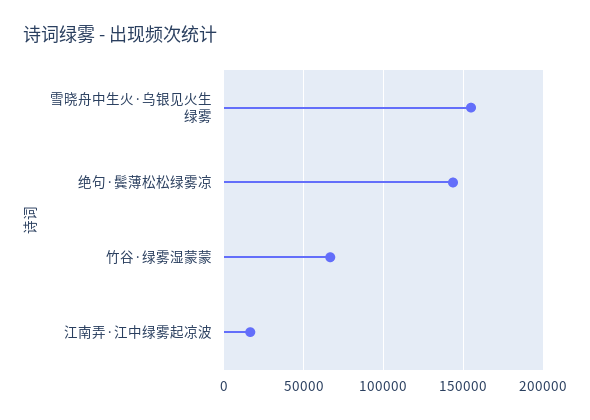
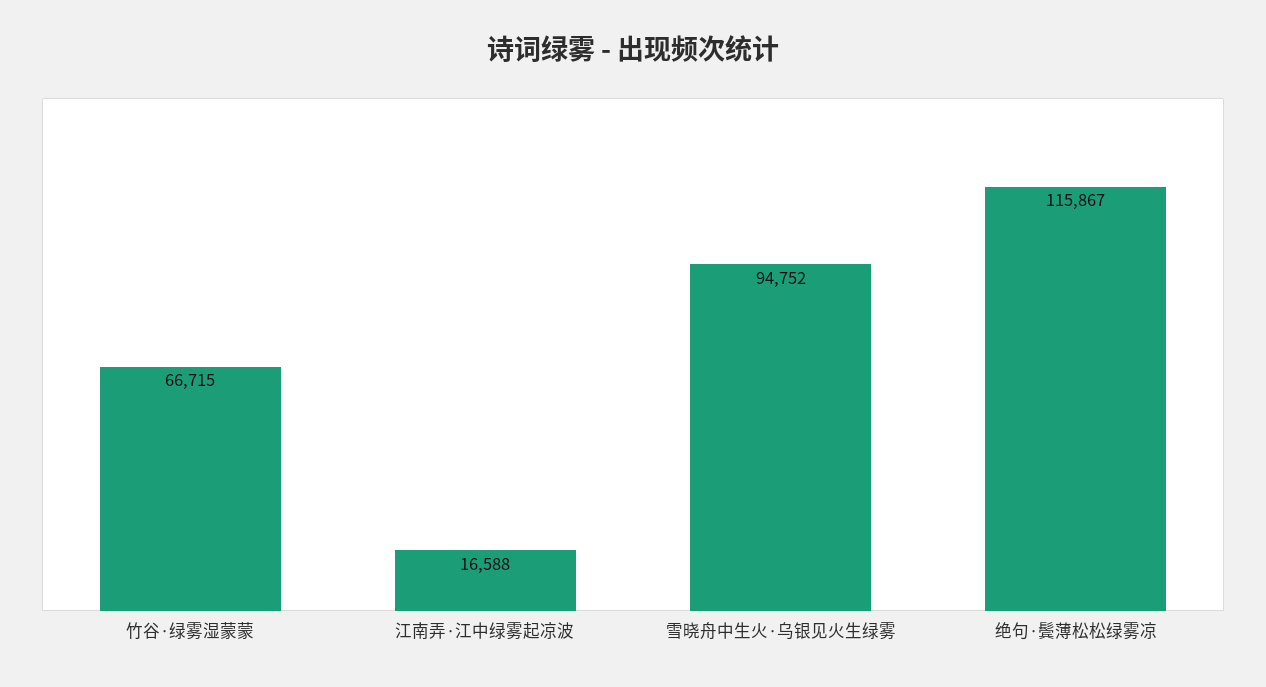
雪晓舟中生火·乌银见火生绿雾: 155000 -> 94752
绝句·鬓薄松松绿雾凉: 145000 -> 115867

